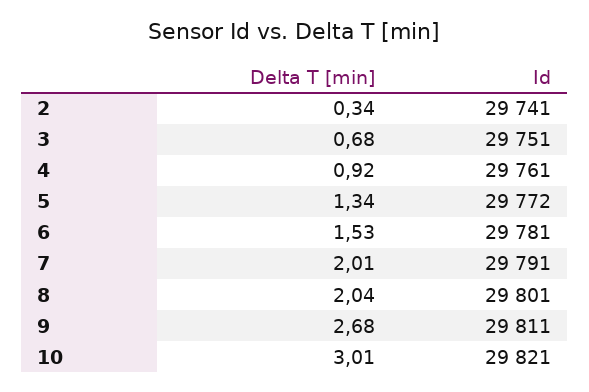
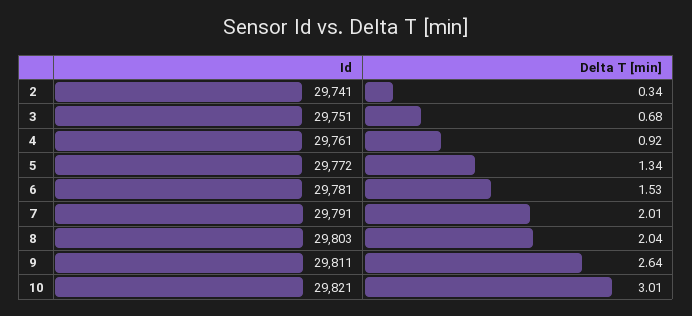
Id, 8: 29801 -> 29803
Delta T [min], 9: 2.68 -> 2.64

